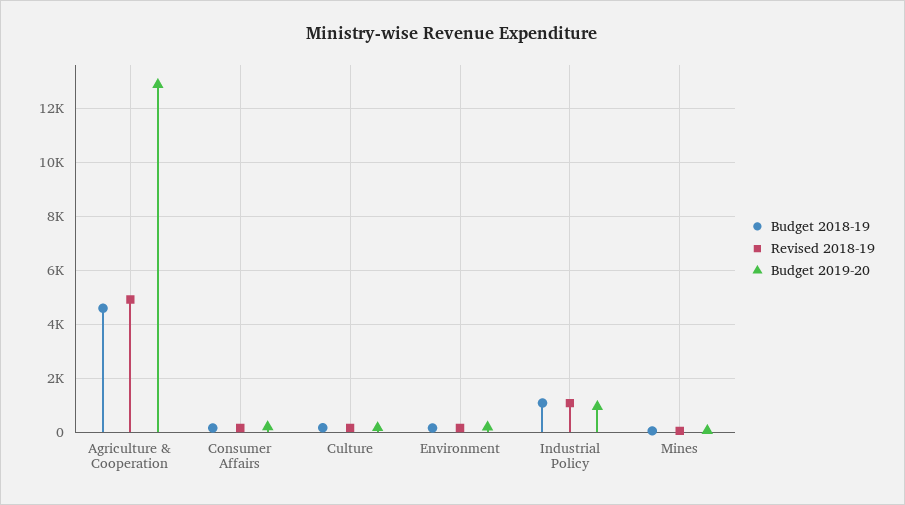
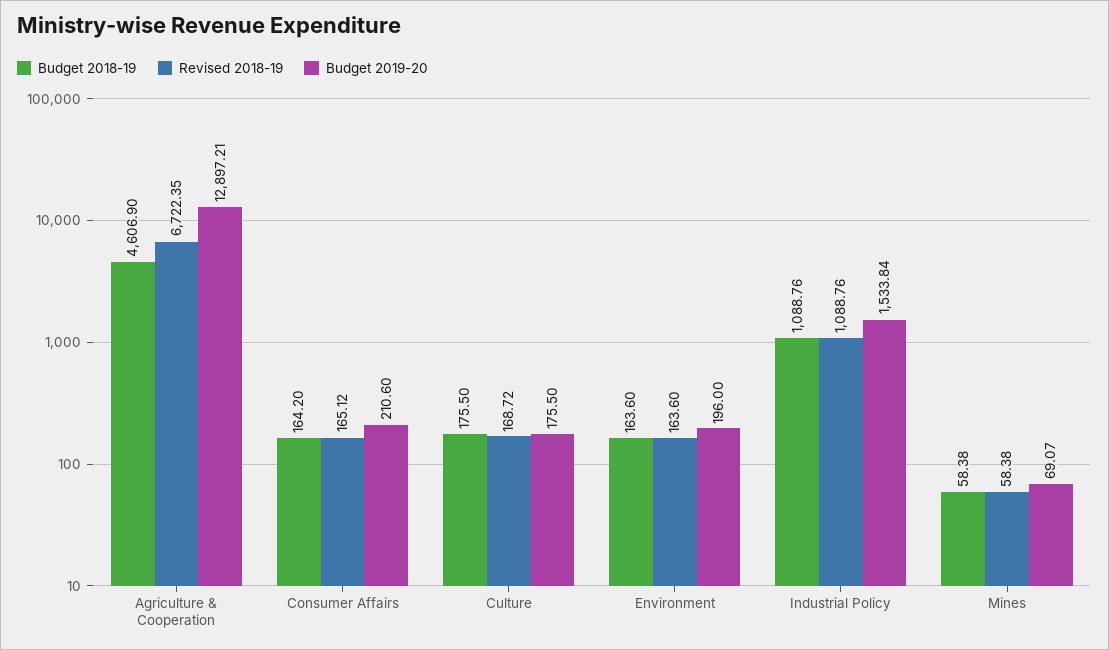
Revised 2018-19, Agriculture & Cooperation: 5000 -> 6722.35
Budget 2019-20, Industrial Policy: 1000 -> 1533.84

